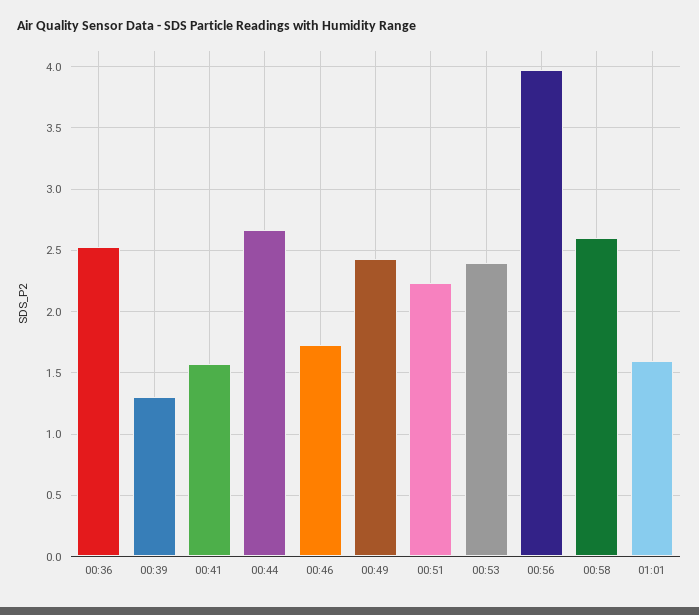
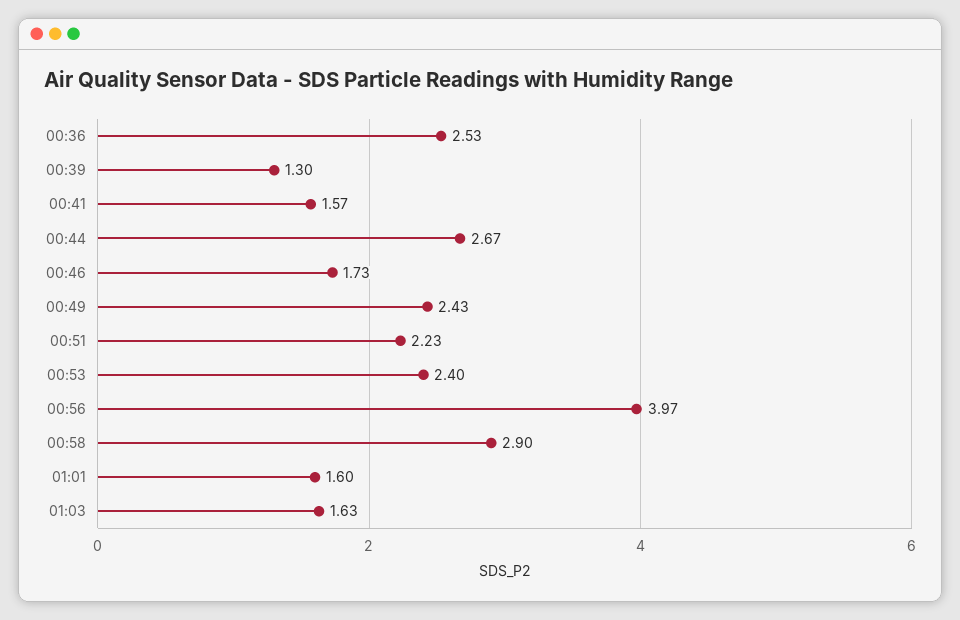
00:58: 2.6 -> 2.9
01:03: none -> 1.63

